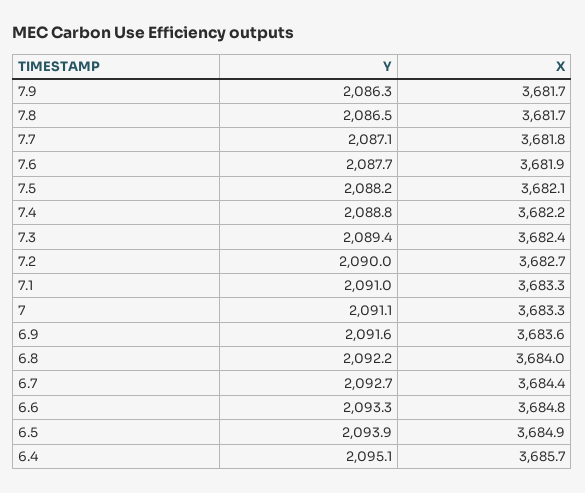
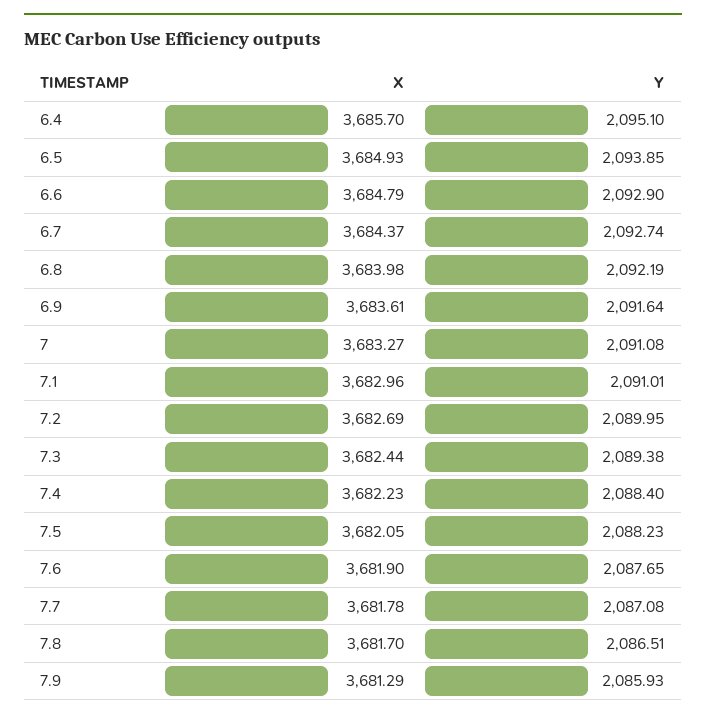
Y, 7.9: 2086.3 -> 2085.93
X, 7.9: 3681.7 -> 3681.29
Y, 7.4: 2088.8 -> 2088.4
X, 7.1: 3683.3 -> 3682.96
Y, 6.6: 2093.3 -> 2092.9

